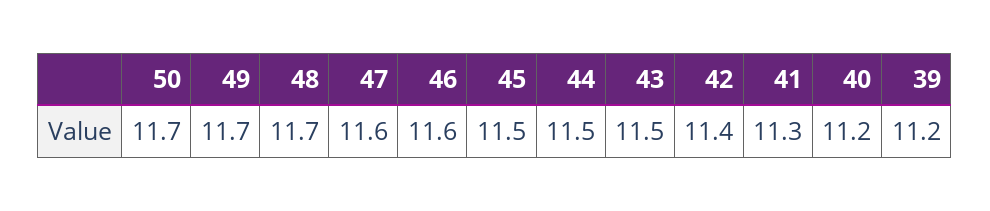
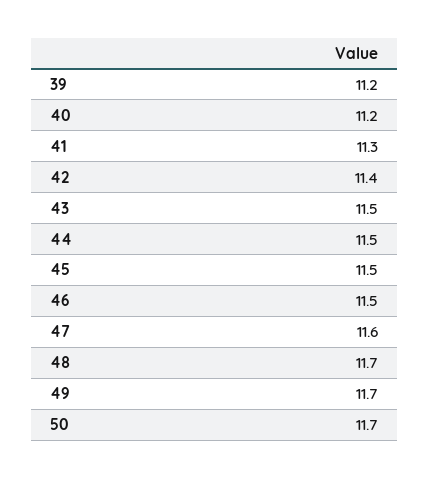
46: 11.6 -> 11.5

